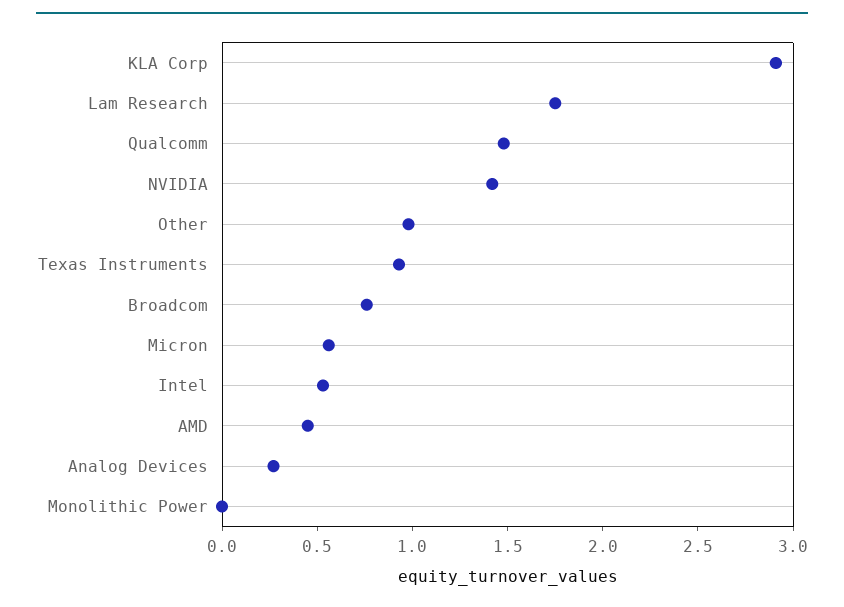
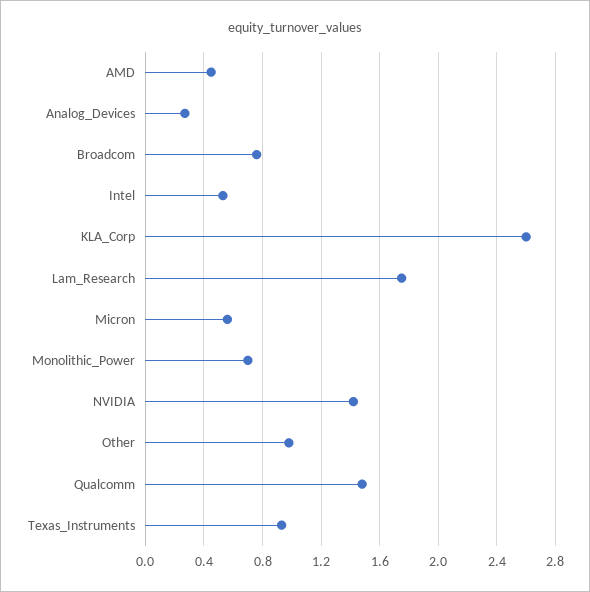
KLA Corp: 2.9 -> 2.6
Monolithic Power: 0 -> 0.7

